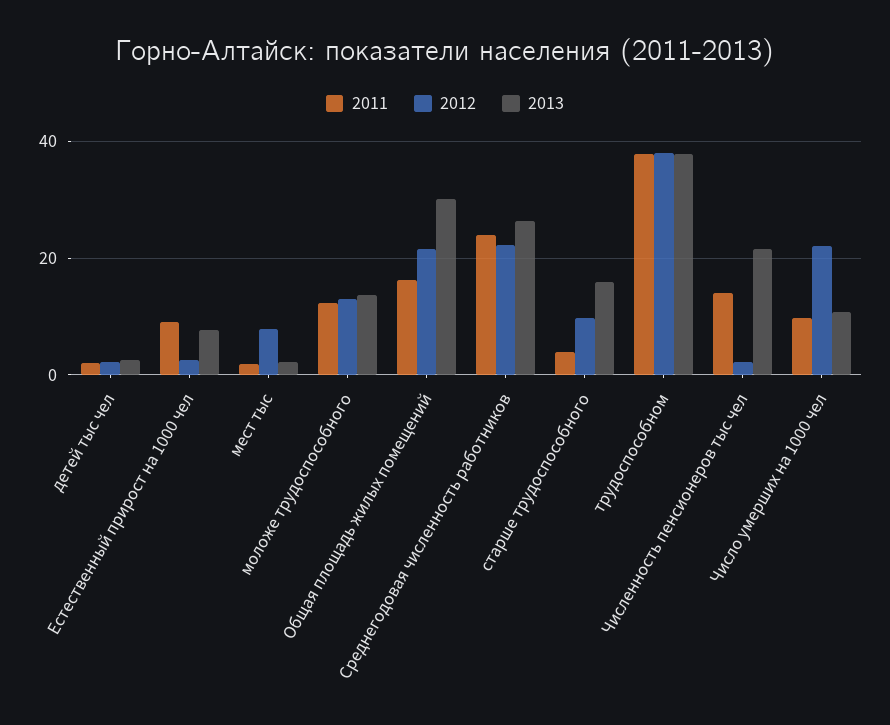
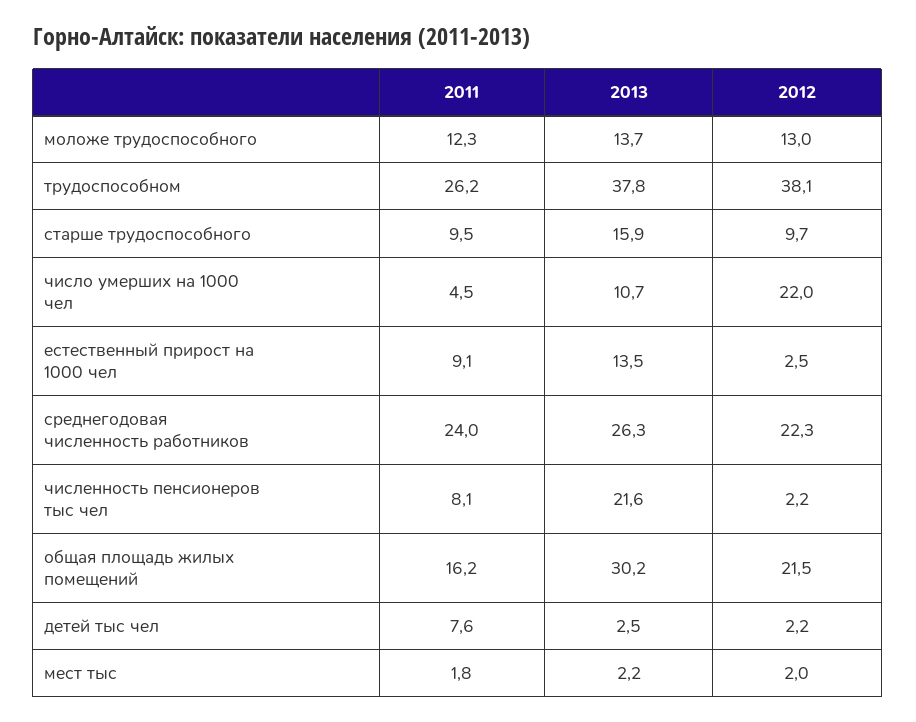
2011, детей тыс чел: 2 -> 7.6
2013, Естественный прирост на 1000 чел: 8 -> 13.5
2012, мест тыс: 8 -> 2
2011, старше трудоспособного: 4 -> 9.5
2011, трудоспособном: 38 -> 26.2
2011, Численность пенсионеров тыс чел: 14 -> 8.1
2011, Число умерших на 1000 чел: 10 -> 4.5

